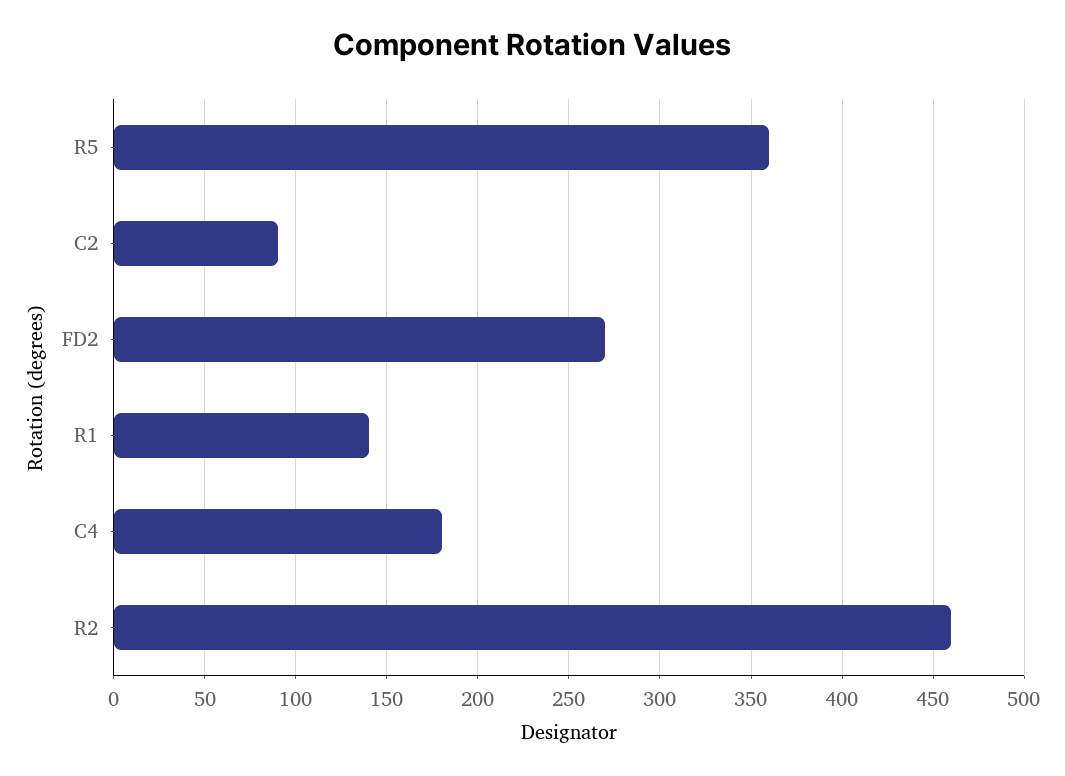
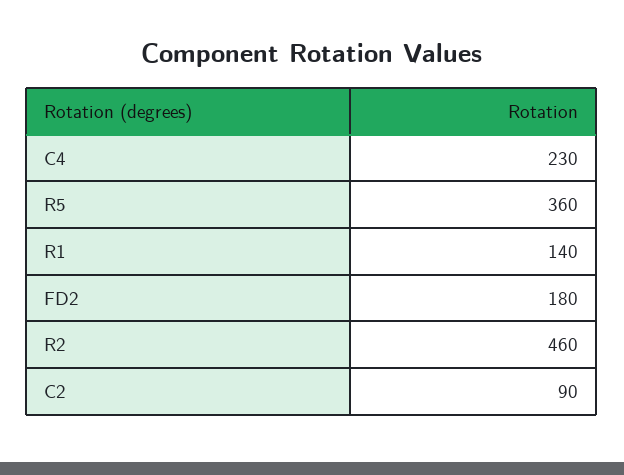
FD2: 270 -> 180
C4: 180 -> 230

